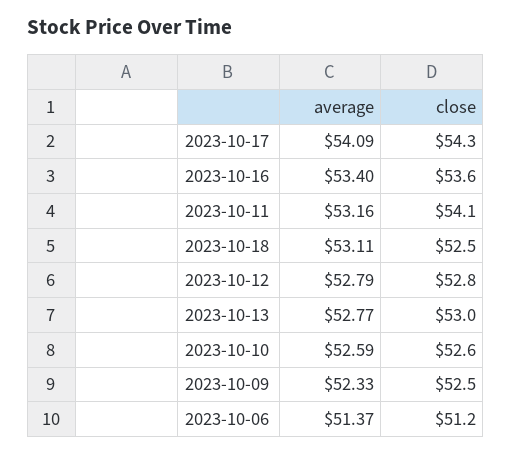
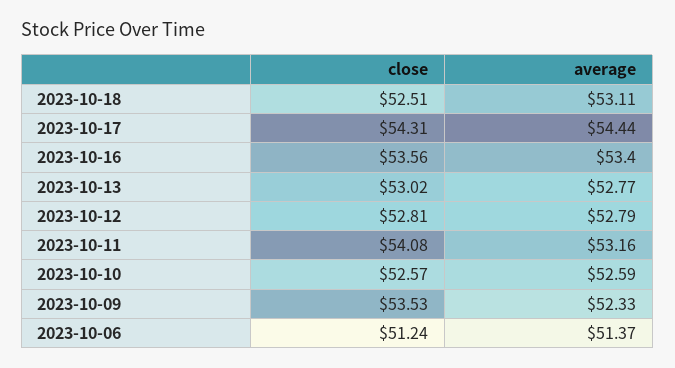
average, 2023-10-17: 54.09 -> 54.44
close, 2023-10-09: 52.5 -> 53.53

